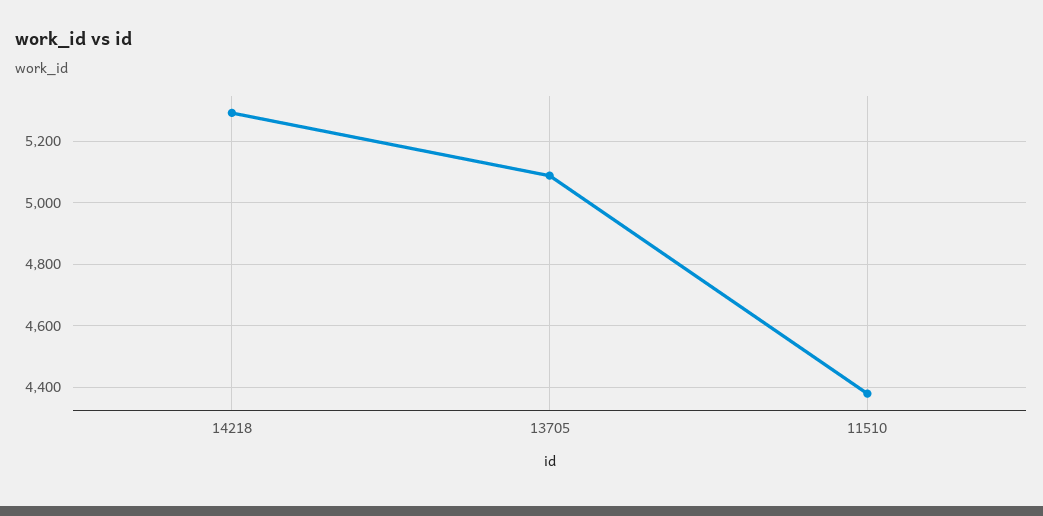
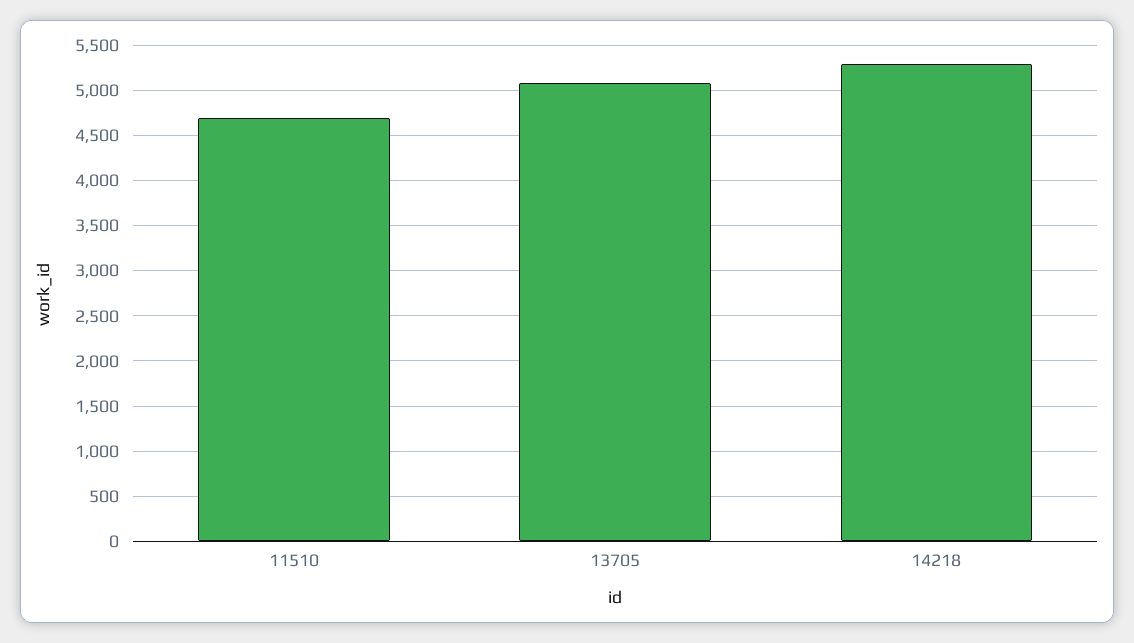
11510: 4380 -> 4700

